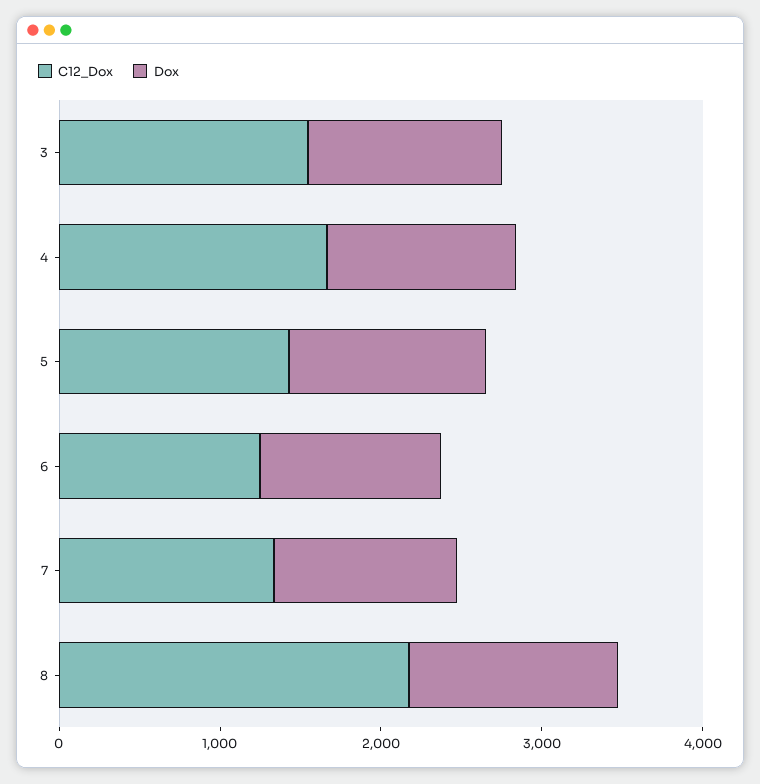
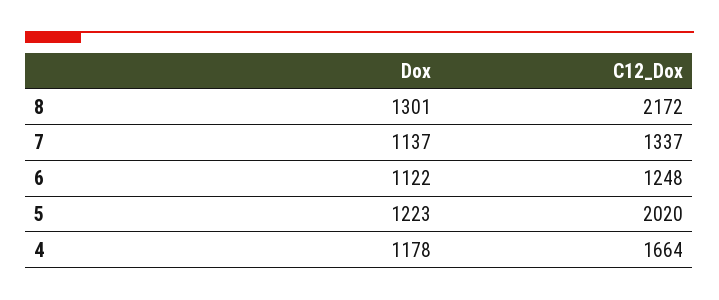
C12_Dox, 3: 1600 -> none
Dox, 3: 1200 -> none
C12_Dox, 5: 1400 -> 2020

